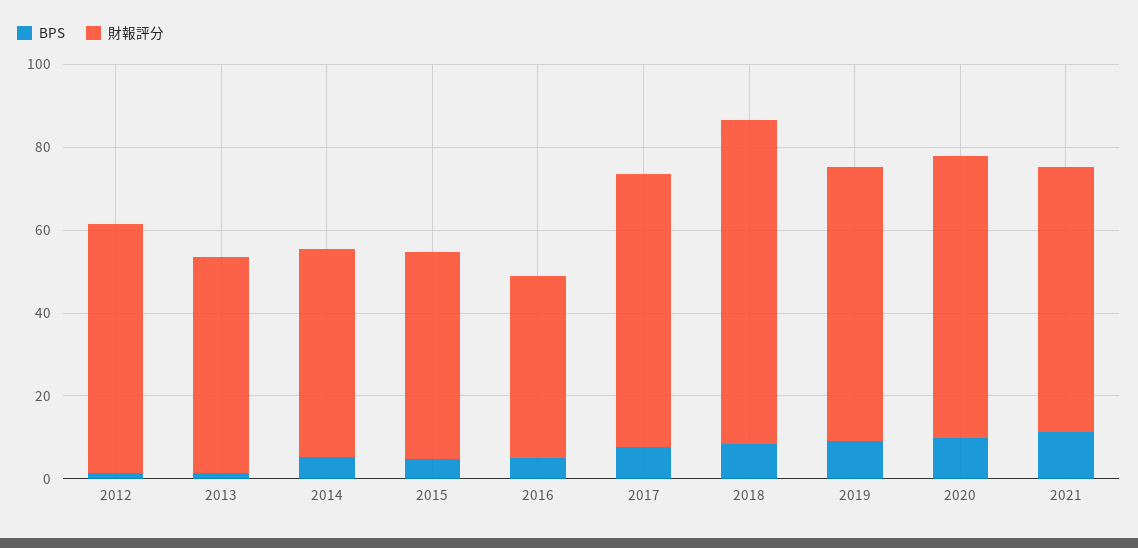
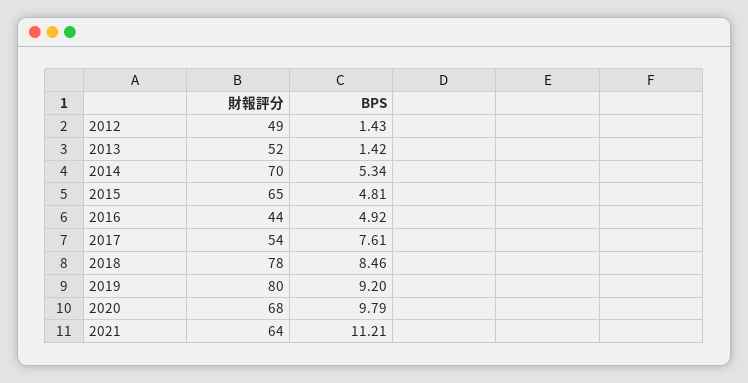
財報評分, 2012: 60 -> 49
財報評分, 2014: 50 -> 70
財報評分, 2015: 50 -> 65
財報評分, 2017: 65 -> 54
財報評分, 2019: 65 -> 80

